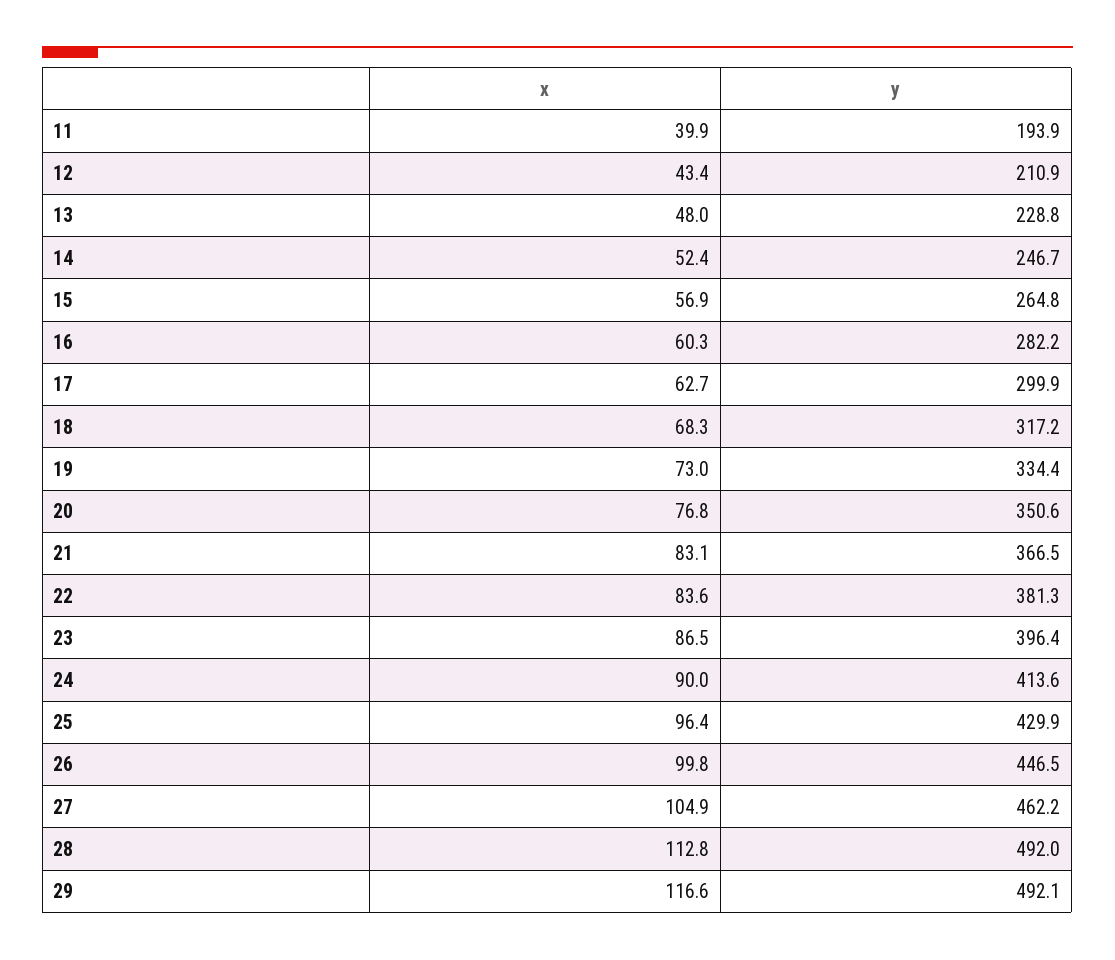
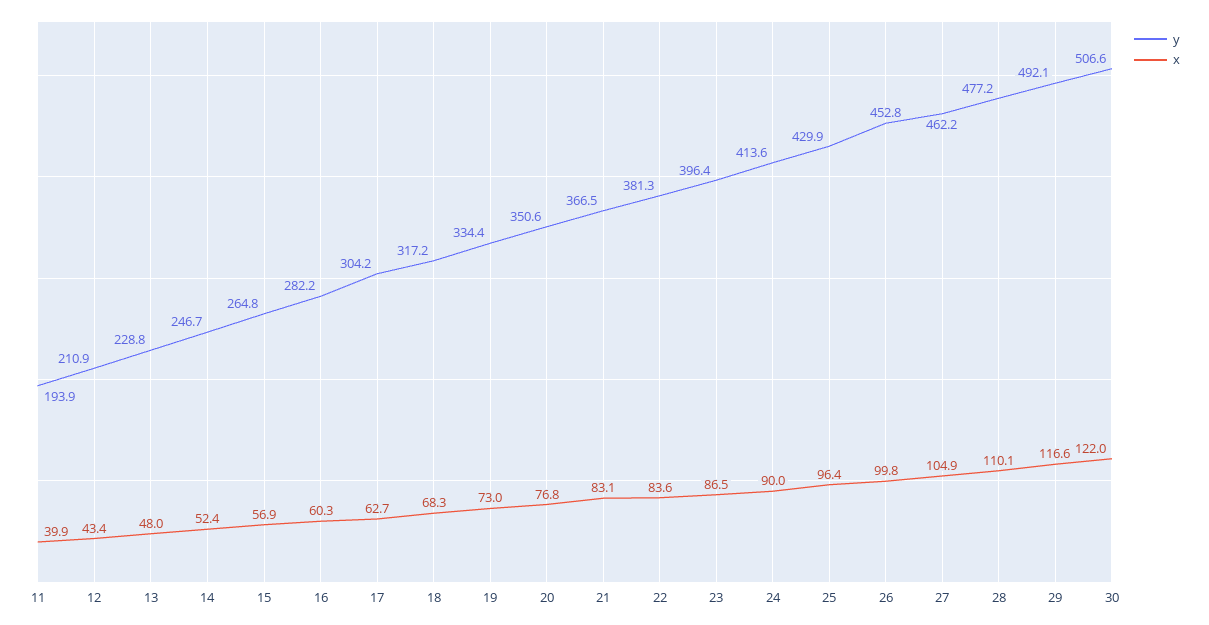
y, 17: 299.9 -> 304.2
y, 26: 446.5 -> 452.8
x, 28: 112.8 -> 110.1
y, 28: 492 -> 477.2
y, 30: none -> 506.6
x, 30: none -> 122

